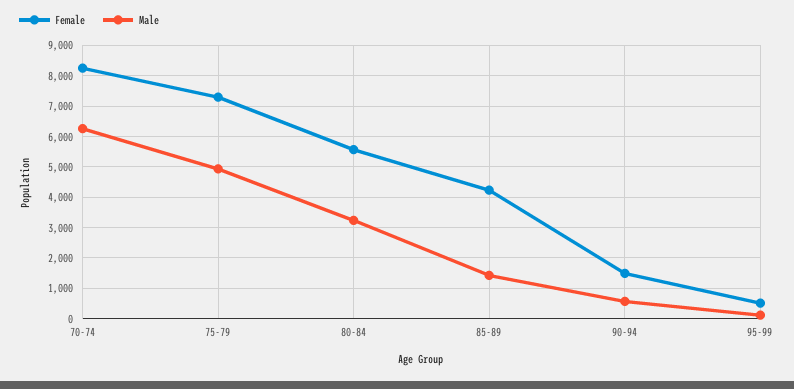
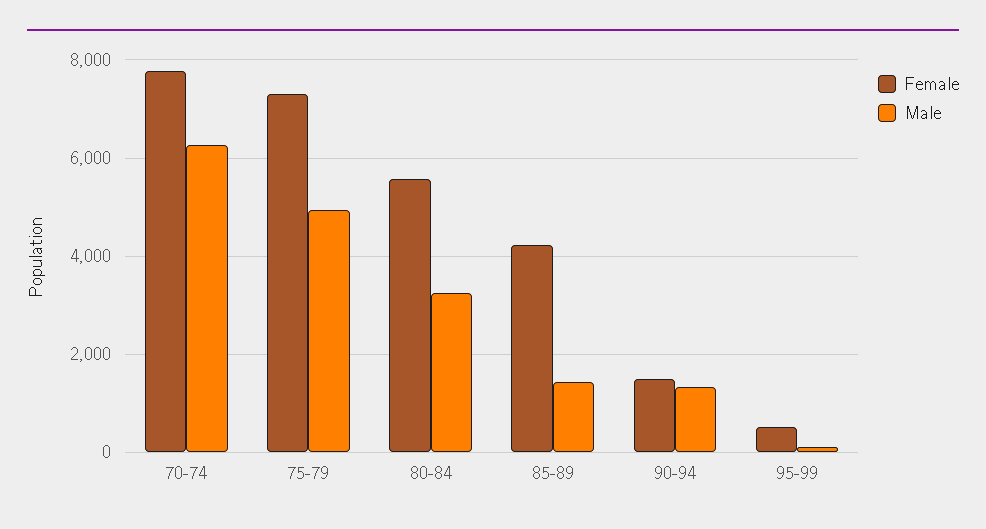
Female, 70-74: 8200 -> 7800
Male, 90-94: 600 -> 1400

